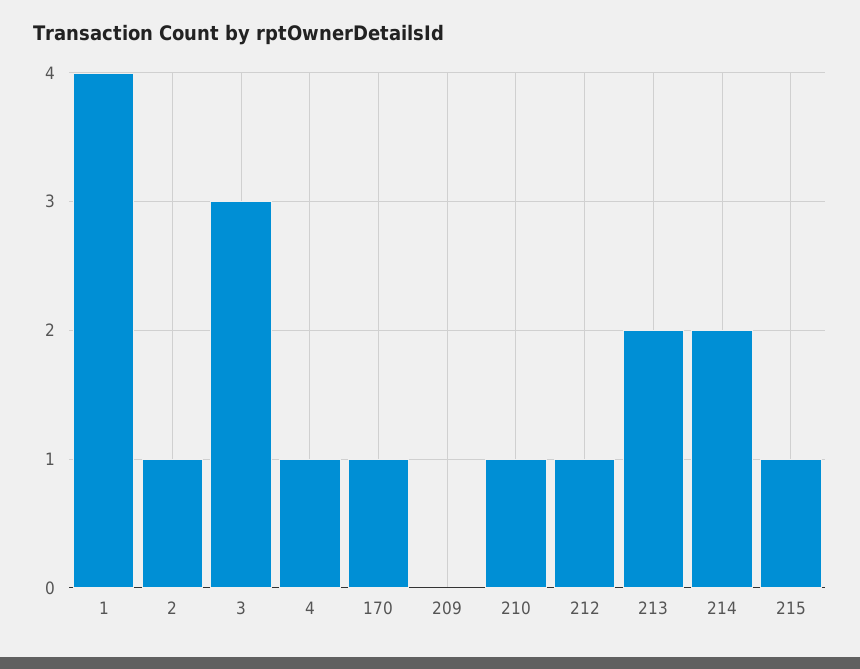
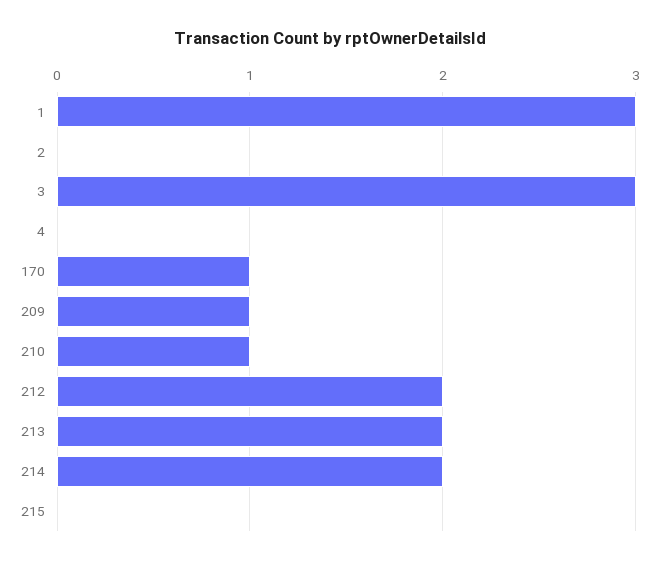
1: 4 -> 3
2: 1 -> 0
4: 1 -> 0
209: 0 -> 1
212: 1 -> 2
215: 1 -> 0

